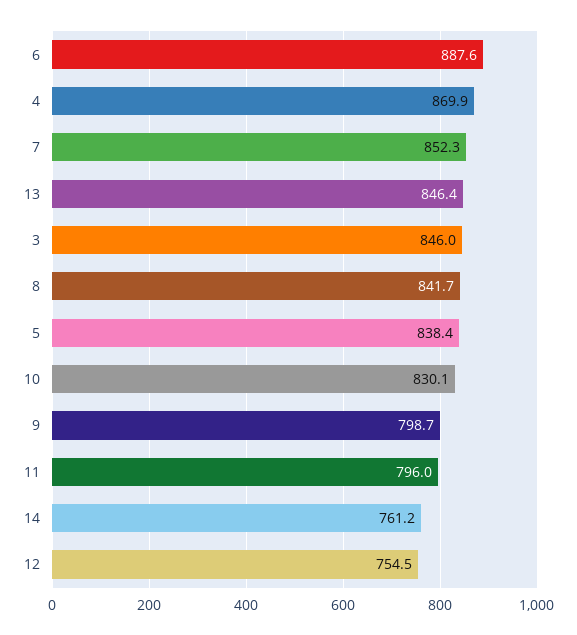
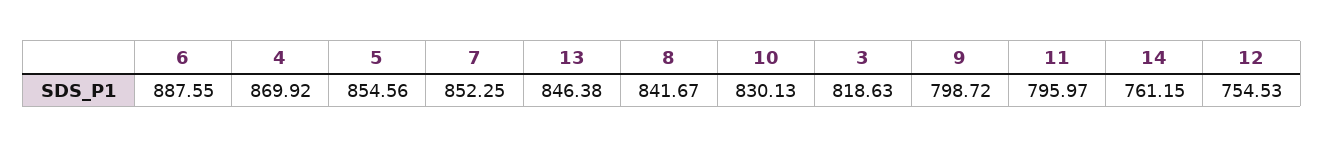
3: 846 -> 818.63
5: 838.4 -> 854.56

